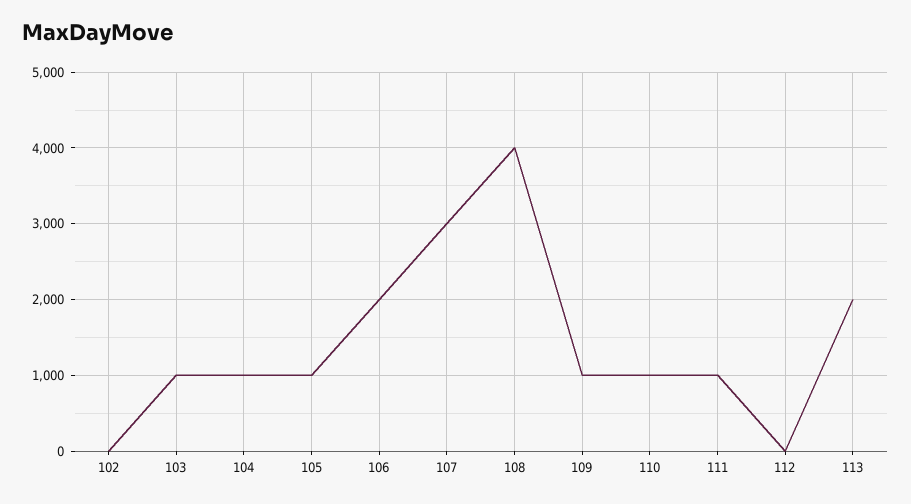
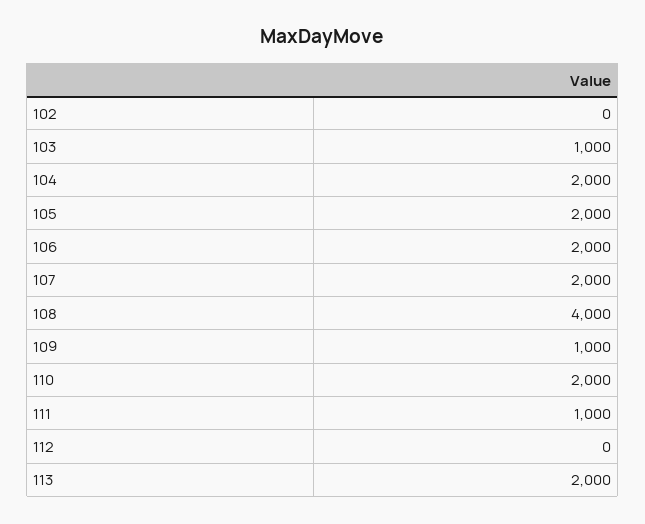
104: 1000 -> 2000
105: 1000 -> 2000
107: 3000 -> 2000
110: 1000 -> 2000

